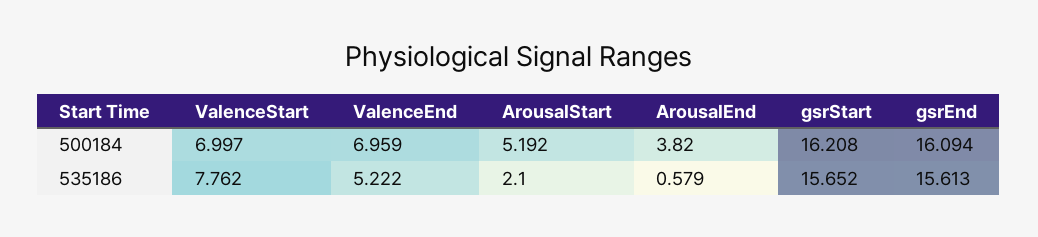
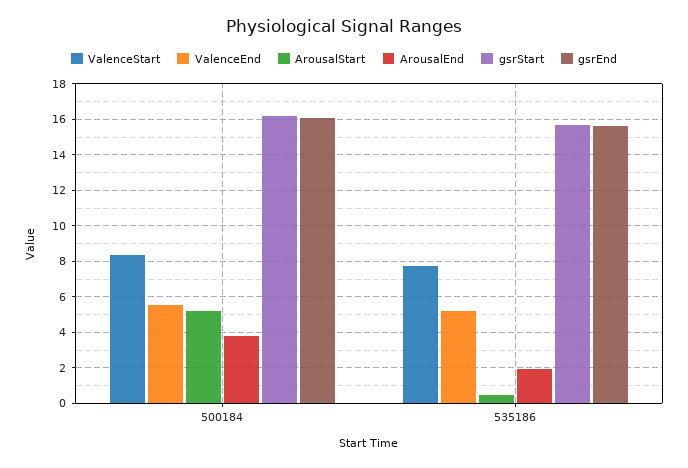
ValenceStart, 500184: 6.997 -> 8.5
ValenceEnd, 500184: 6.959 -> 5.5
ArousalStart, 535186: 2.1 -> 0.5
ArousalEnd, 535186: 0.579 -> 2

